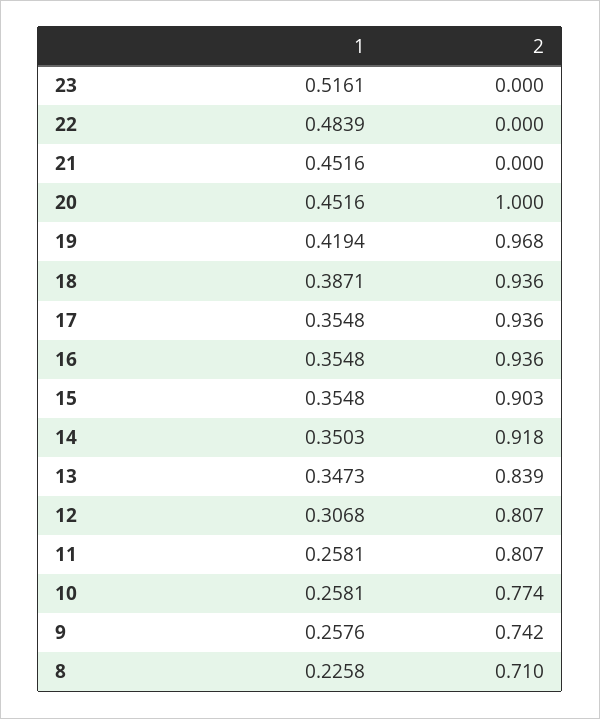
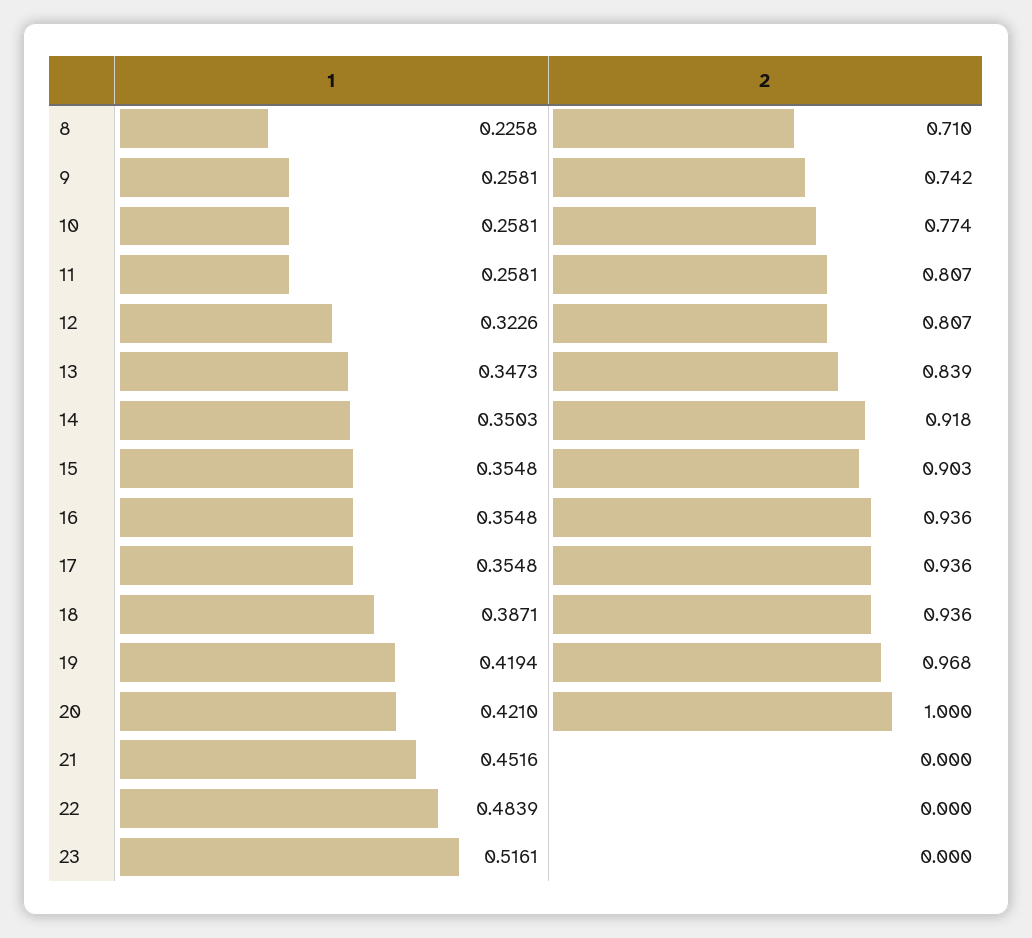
1, 20: 0.4516 -> 0.421
1, 12: 0.3068 -> 0.3226
1, 9: 0.2576 -> 0.2581

